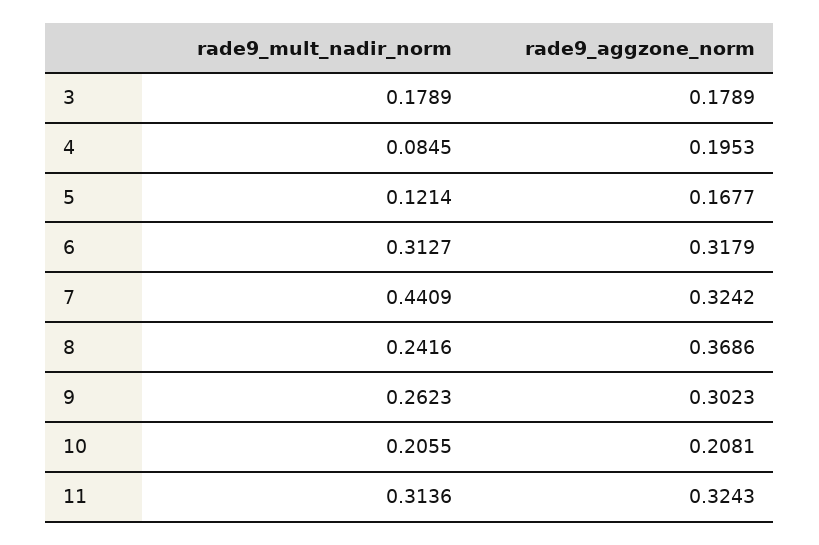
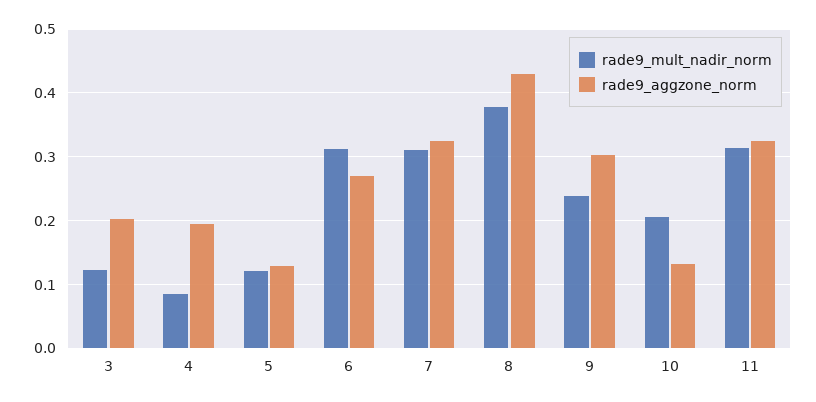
rade9_mult_nadir_norm, 3: 0.1789 -> 0.12
rade9_aggzone_norm, 3: 0.1789 -> 0.2
rade9_aggzone_norm, 5: 0.1677 -> 0.13
rade9_aggzone_norm, 6: 0.3179 -> 0.27
rade9_mult_nadir_norm, 7: 0.4409 -> 0.31
rade9_mult_nadir_norm, 8: 0.2416 -> 0.38
rade9_aggzone_norm, 8: 0.3686 -> 0.43
rade9_mult_nadir_norm, 9: 0.2623 -> 0.24
rade9_aggzone_norm, 10: 0.2081 -> 0.13

